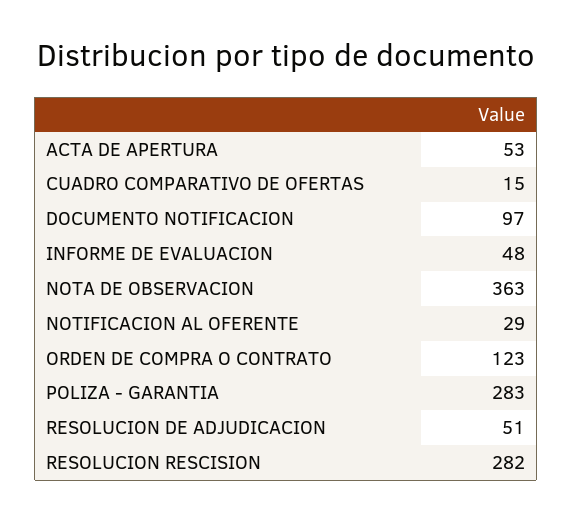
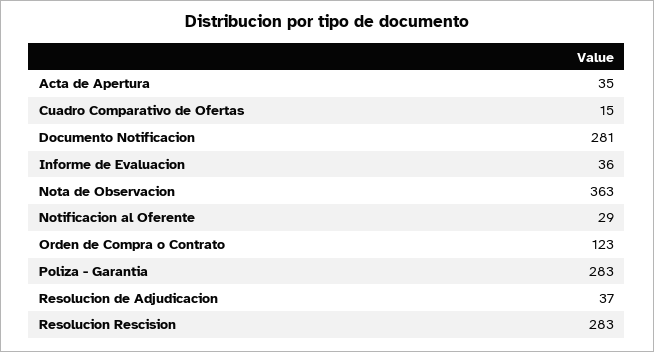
ACTA DE APERTURA: 53 -> 35
DOCUMENTO NOTIFICACION: 97 -> 281
INFORME DE EVALUACION: 48 -> 36
RESOLUCION DE ADJUDICACION: 51 -> 37
RESOLUCION RESCISION: 282 -> 283

